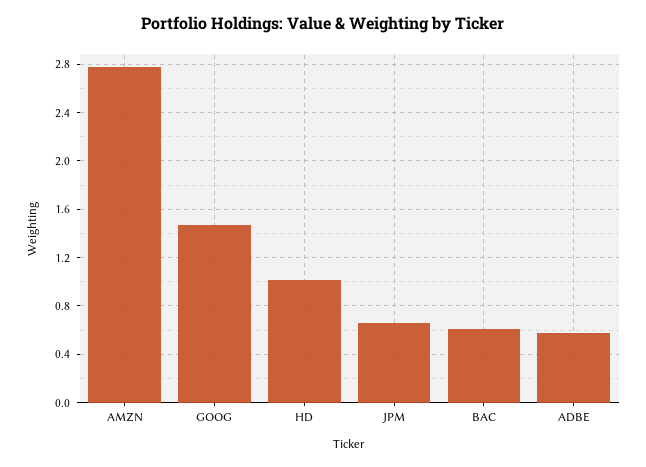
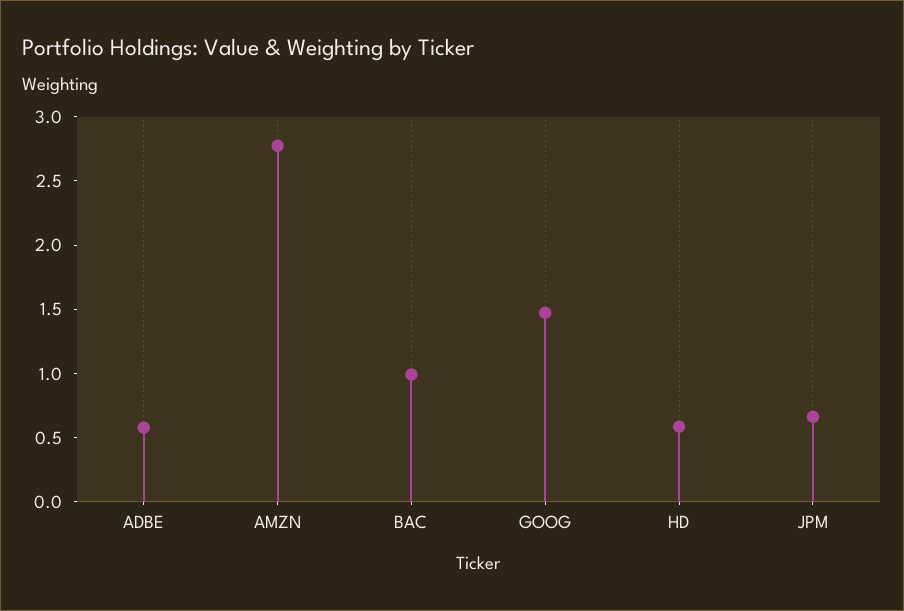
HD: 1 -> 0.6
BAC: 0.6 -> 1

